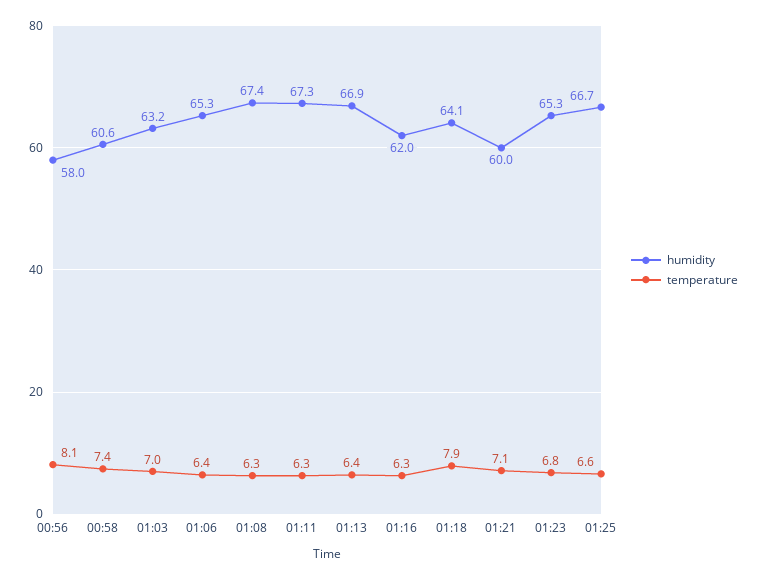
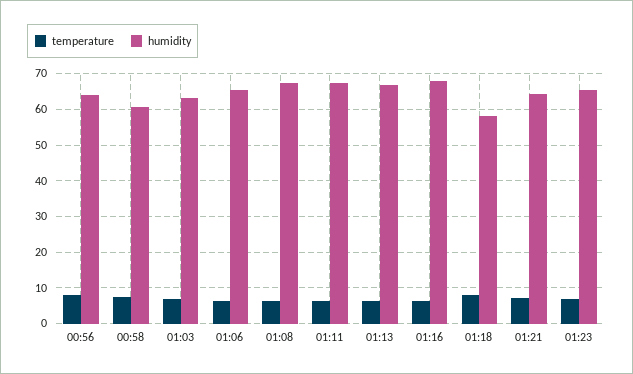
humidity, 00:56: 58 -> 64
humidity, 01:16: 62 -> 68
humidity, 01:18: 64.1 -> 58
humidity, 01:21: 60 -> 64
humidity, 01:25: 66.7 -> none
temperature, 01:25: 6.6 -> none

